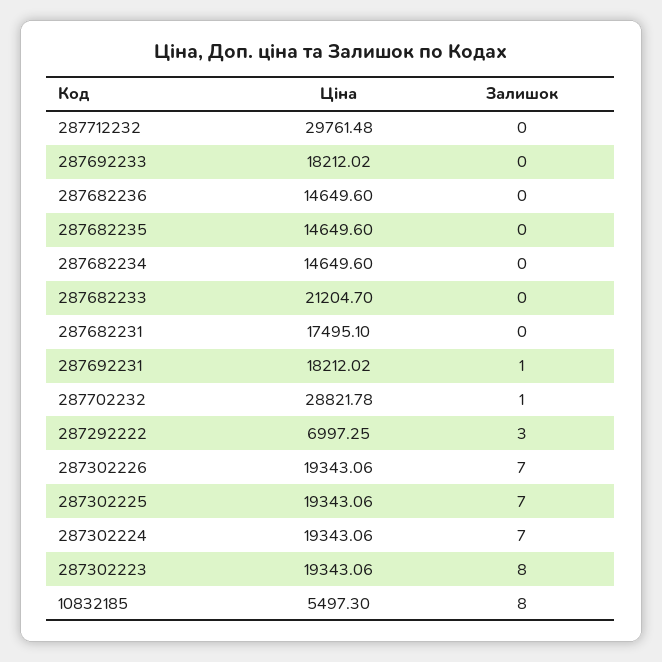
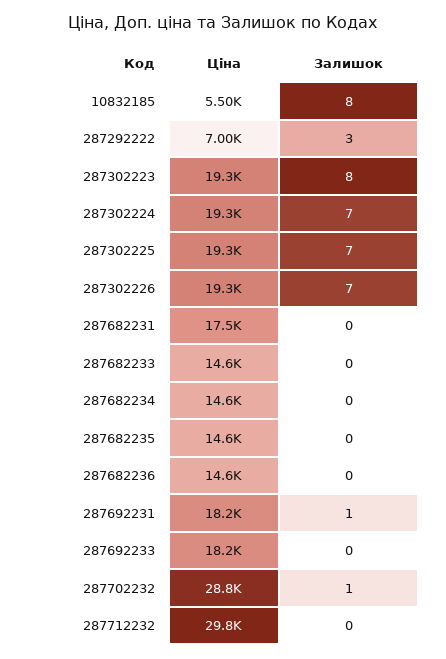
Ціна, 287682233: 21204.7 -> 14600

